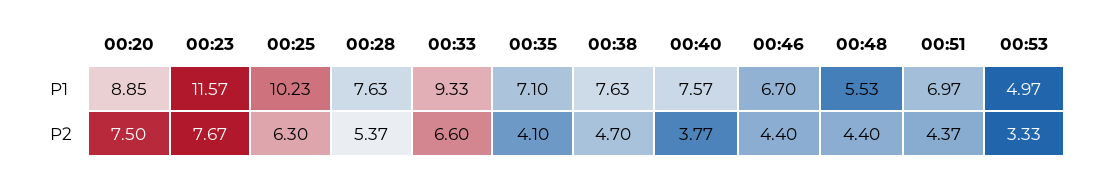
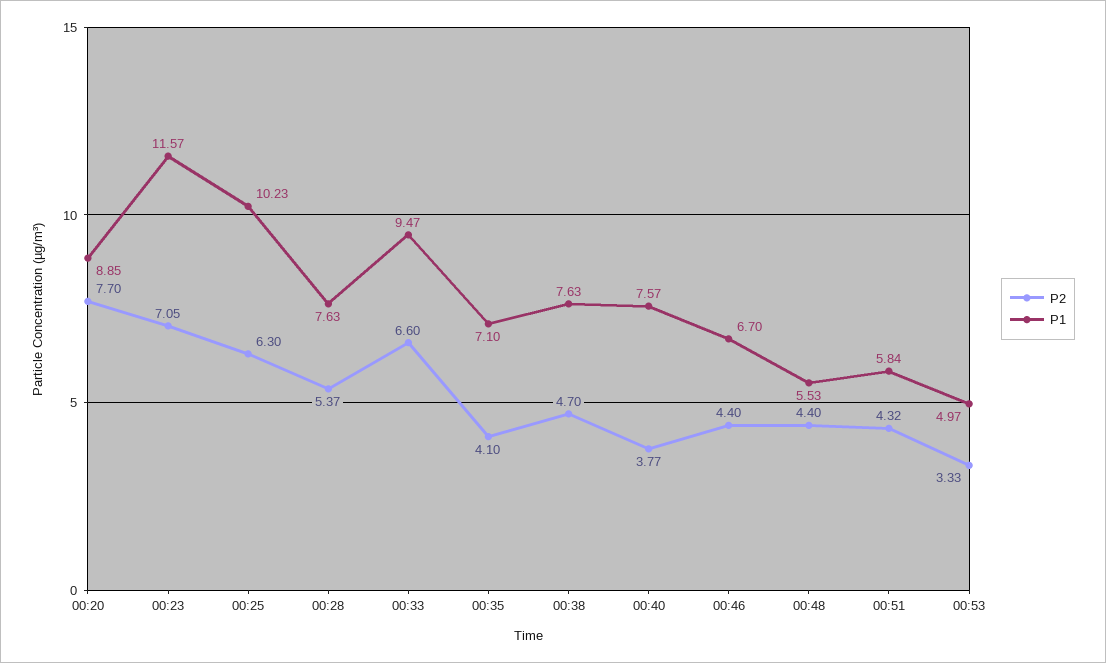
P1, 00:33: 9.33 -> 9.47
P1, 00:51: 6.97 -> 5.84
P2, 00:20: 7.5 -> 7.7
P2, 00:23: 7.67 -> 7.05
P2, 00:51: 4.37 -> 4.32

